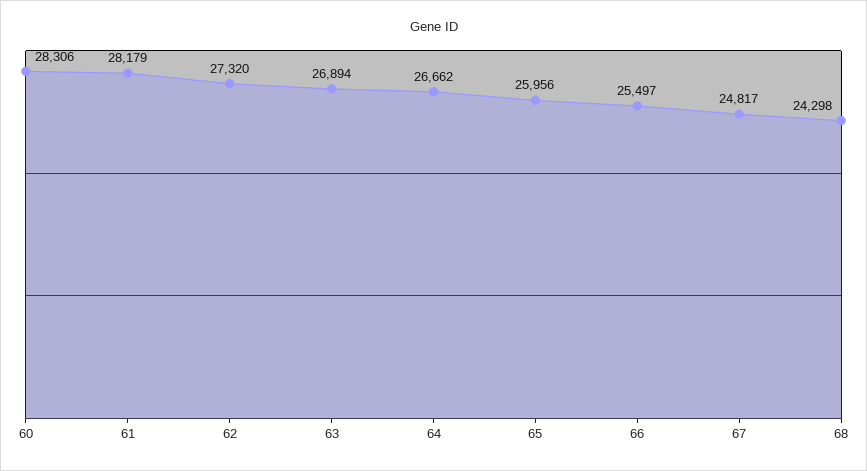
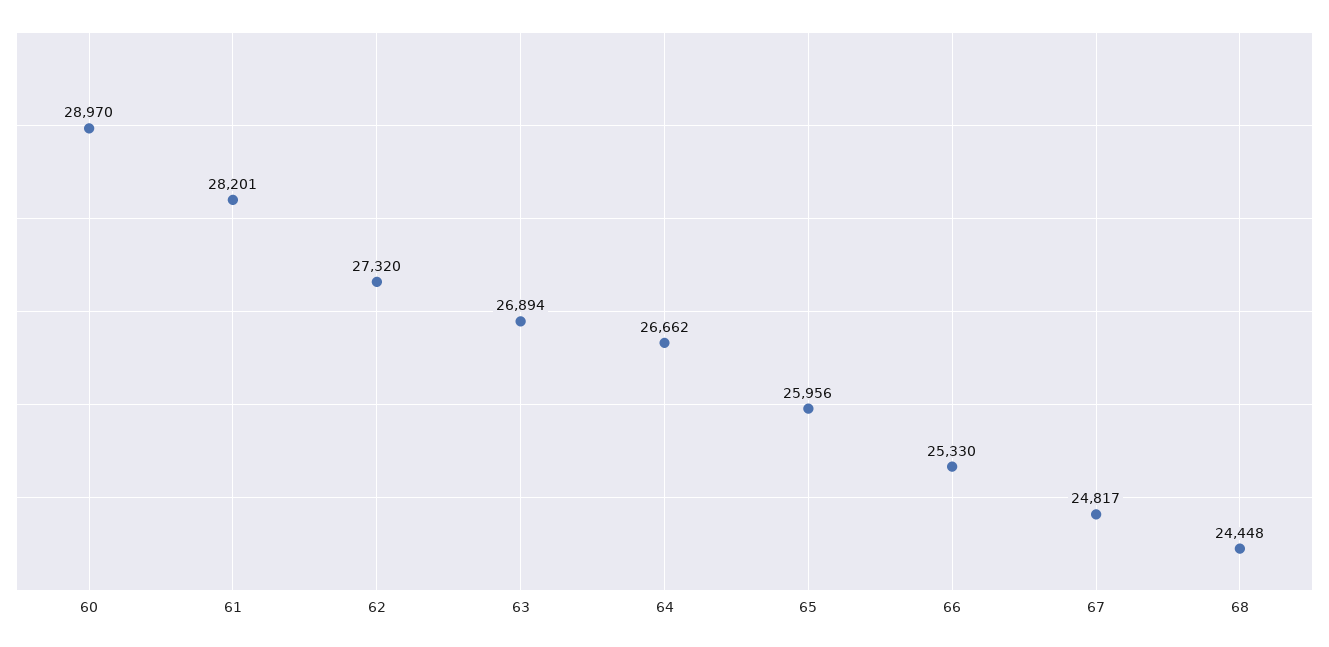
60: 28306 -> 28970
61: 28179 -> 28201
66: 25497 -> 25330
68: 24298 -> 24448

